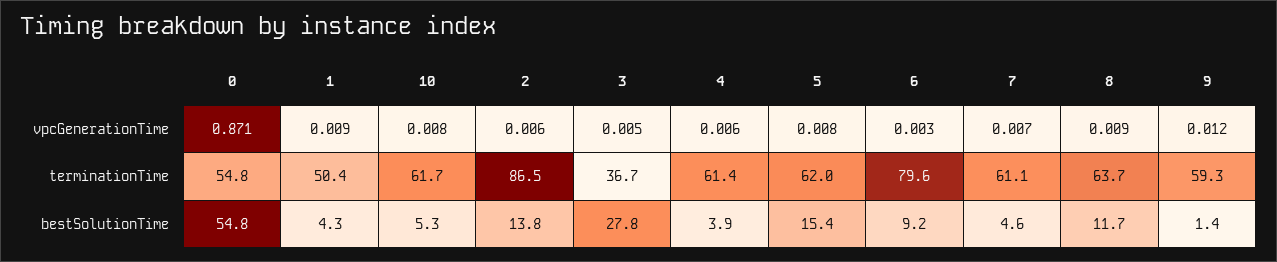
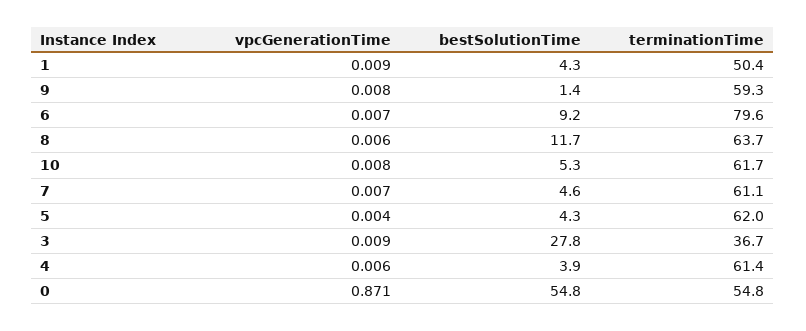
2, vpcGenerationTime: 0.006 -> none
3, vpcGenerationTime: 0.005 -> 0.009
5, vpcGenerationTime: 0.008 -> 0.004
6, vpcGenerationTime: 0.003 -> 0.007
8, vpcGenerationTime: 0.009 -> 0.006
9, vpcGenerationTime: 0.012 -> 0.008
2, terminationTime: 86.5 -> none
2, bestSolutionTime: 13.8 -> none
5, bestSolutionTime: 15.4 -> 4.3

